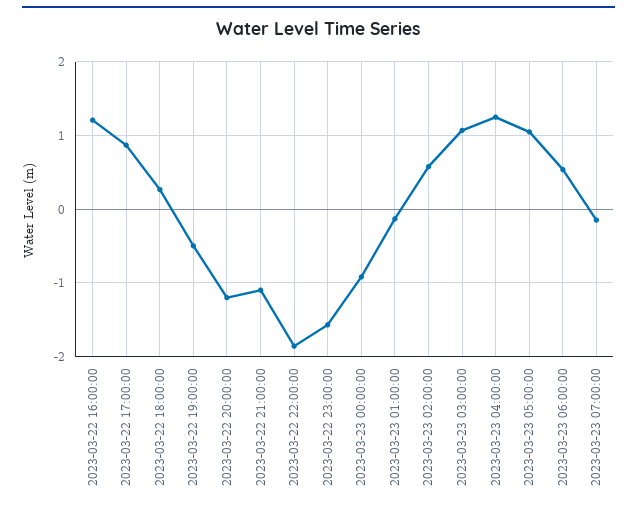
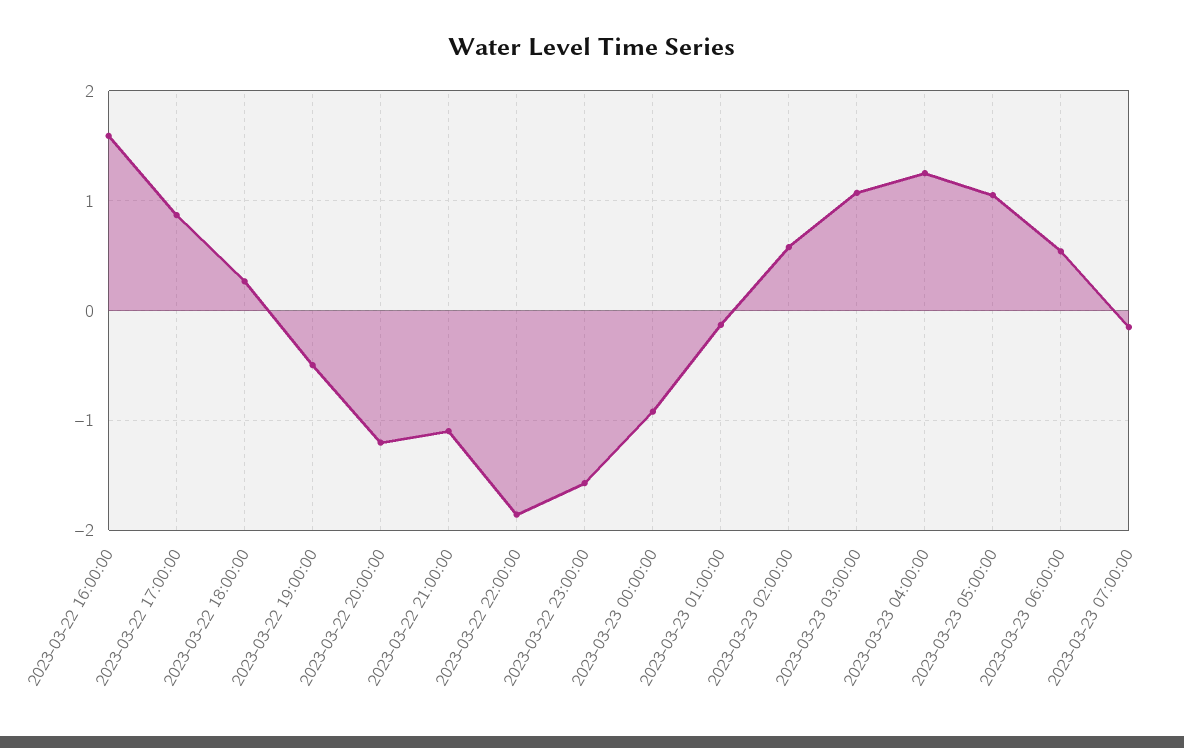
2023-03-22 16:00:00: 1.2 -> 1.6

